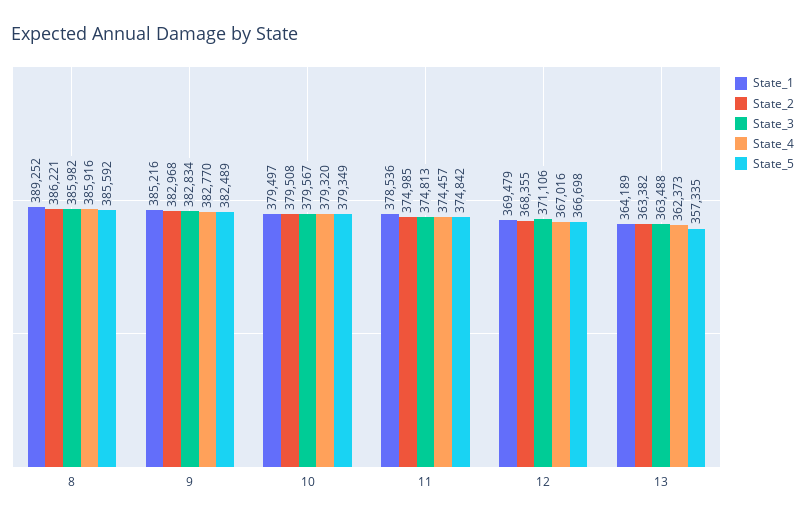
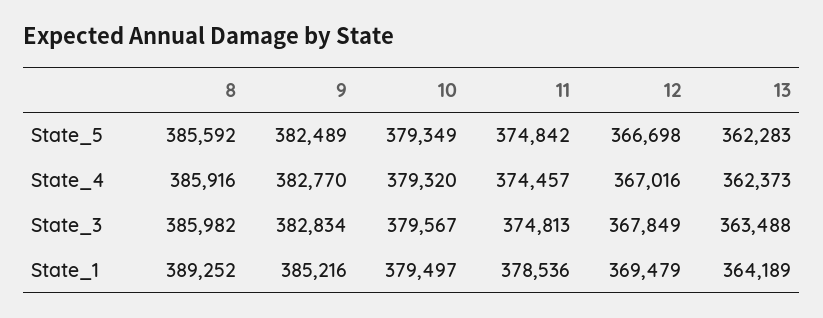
State_2, 8: 386221 -> none
State_2, 9: 382968 -> none
State_2, 10: 379508 -> none
State_2, 11: 374985 -> none
State_2, 12: 368355 -> none
State_3, 12: 371106 -> 367849
State_2, 13: 363382 -> none
State_5, 13: 357335 -> 362283

